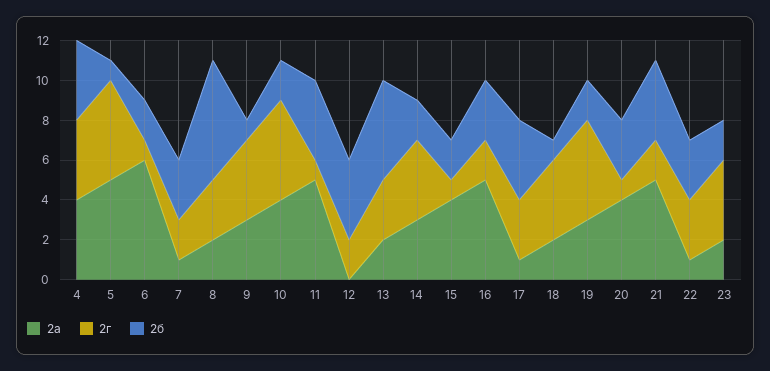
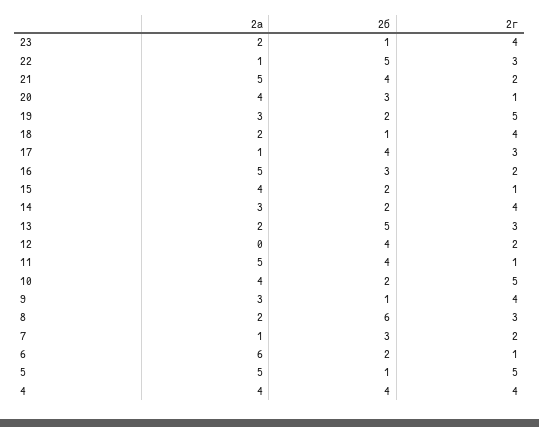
2б, 22: 3 -> 5
2б, 23: 2 -> 1

